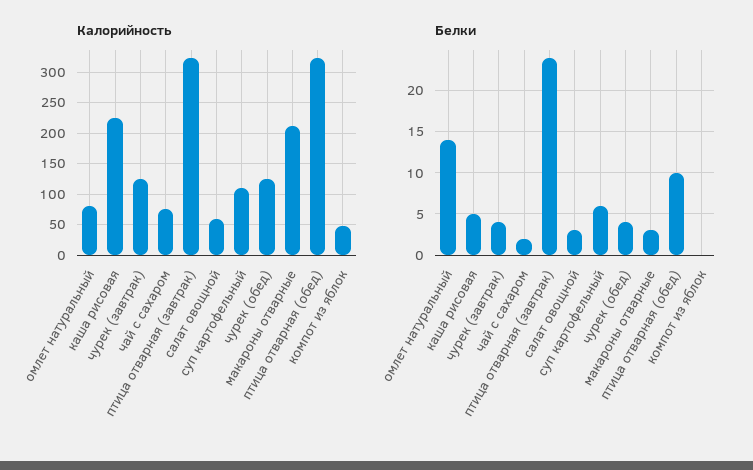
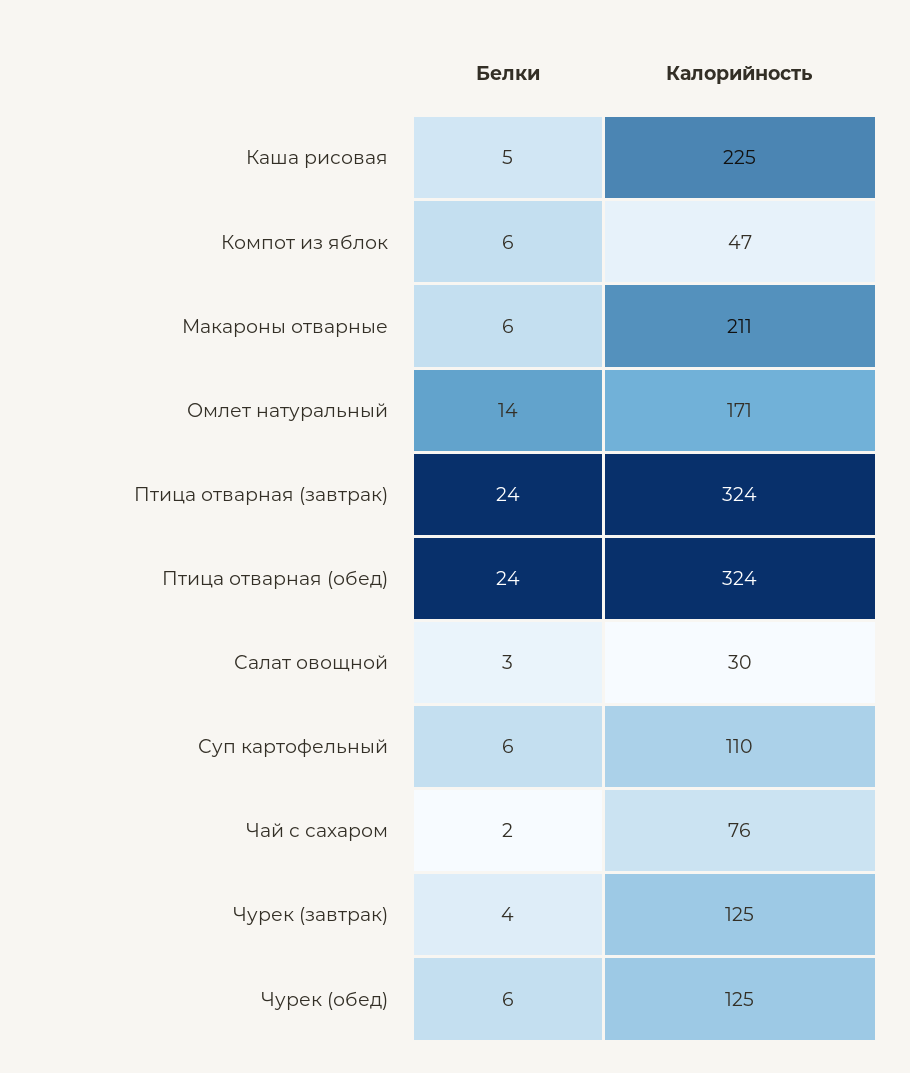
Калорийность, омлет натуральный: 80 -> 171
Калорийность, салат овощной: 60 -> 30
Белки, чурек (обед): 4 -> 6
Белки, макароны отварные: 3 -> 6
Белки, птица отварная (обед): 10 -> 24
Белки, компот из яблок: 0 -> 6

